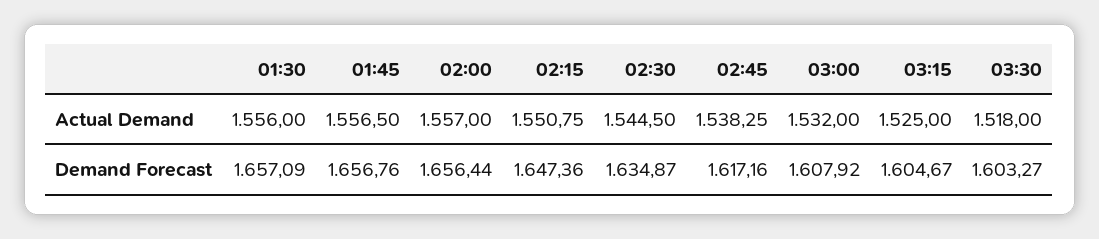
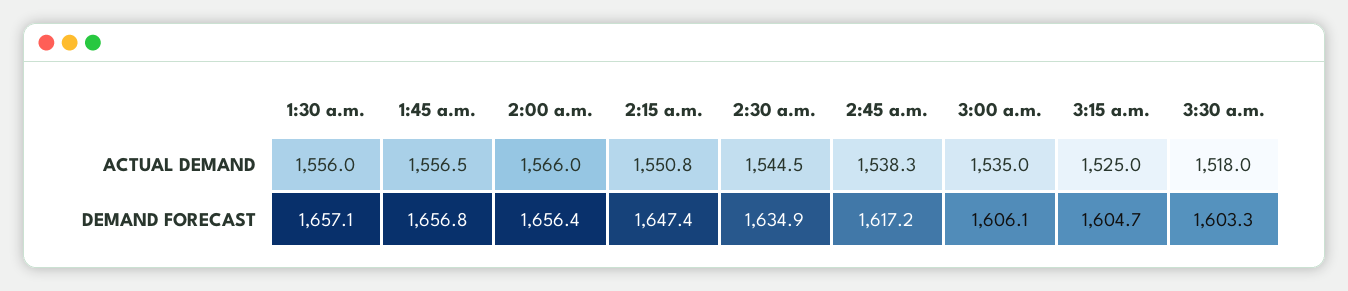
02:00, Actual Demand: 1557 -> 1566
03:00, Actual Demand: 1532 -> 1535
03:00, Demand Forecast: 1607.92 -> 1606.1

